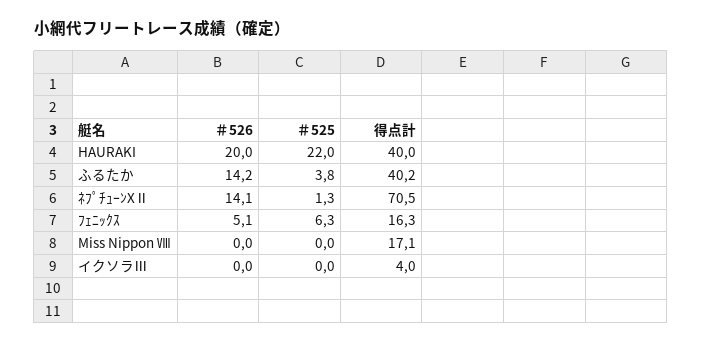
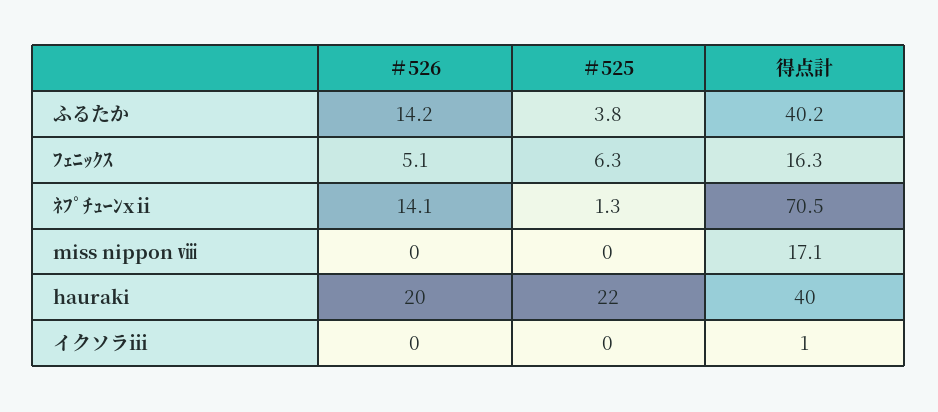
得点計, イクソラⅢ: 4 -> 1

